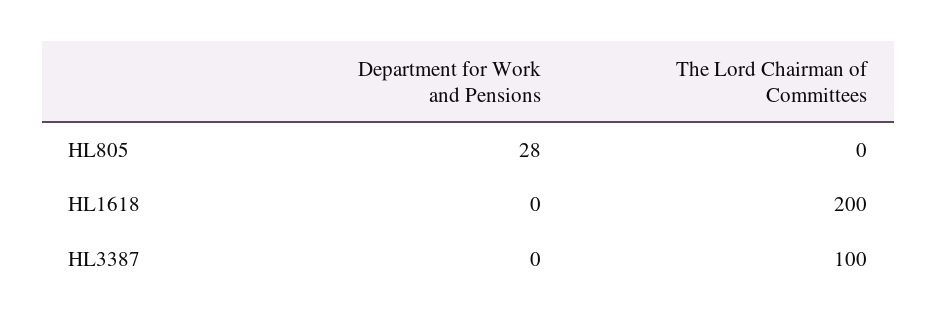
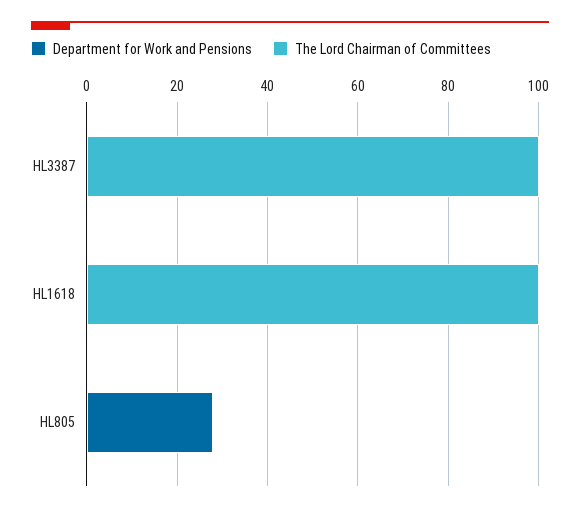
The Lord Chairman of Committees, HL1618: 200 -> 100

